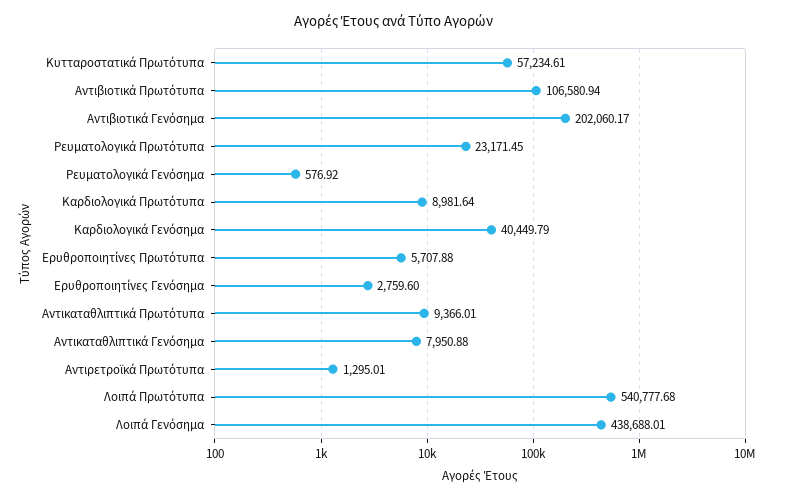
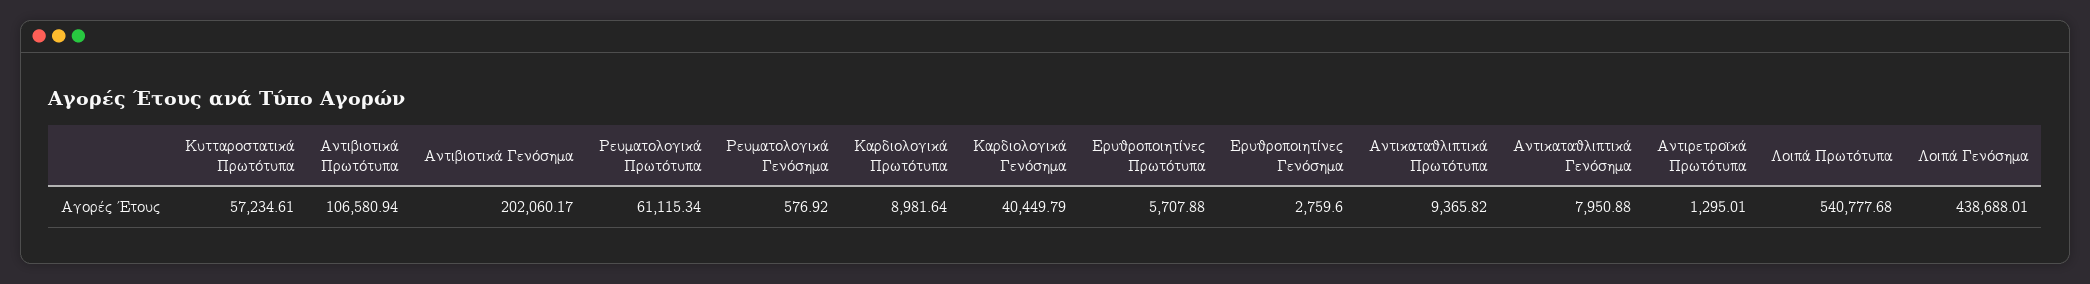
Ρευματολογικά Πρωτότυπα: 23171.45 -> 61115.34
Αντικαταθλιπτικά Πρωτότυπα: 9366.01 -> 9365.82

